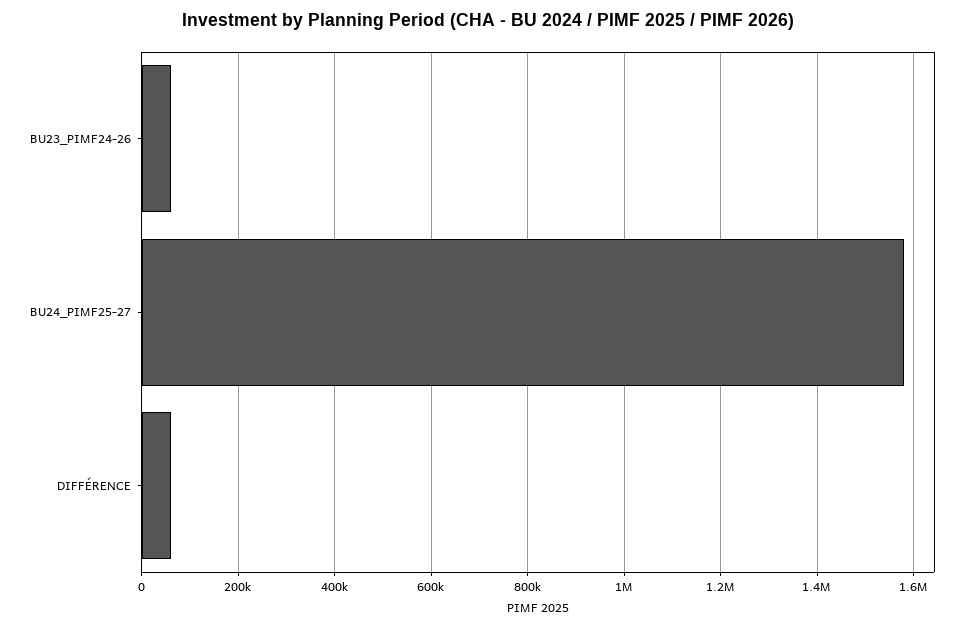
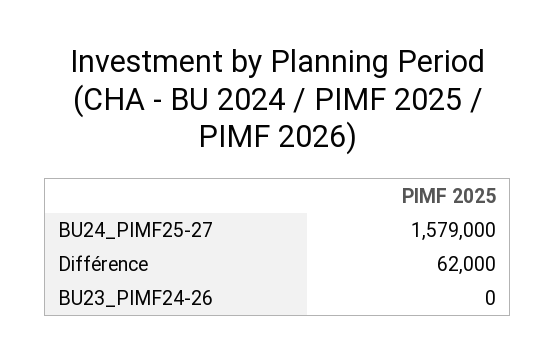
BU23_PIMF24-26: 60000 -> 0

